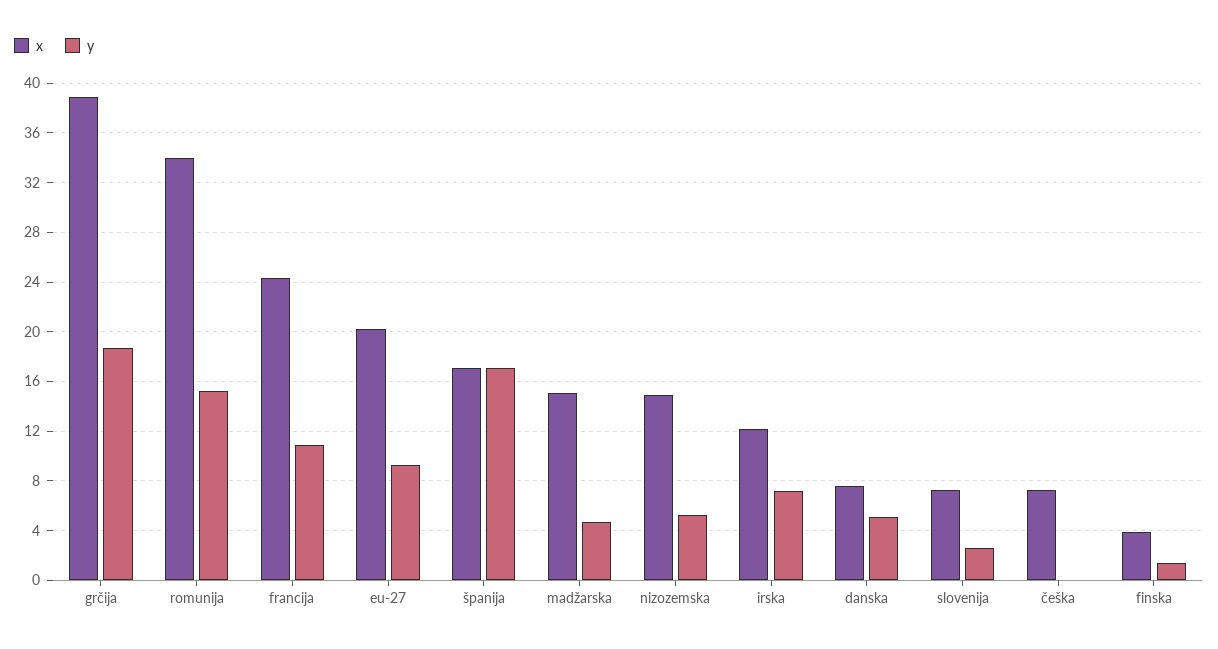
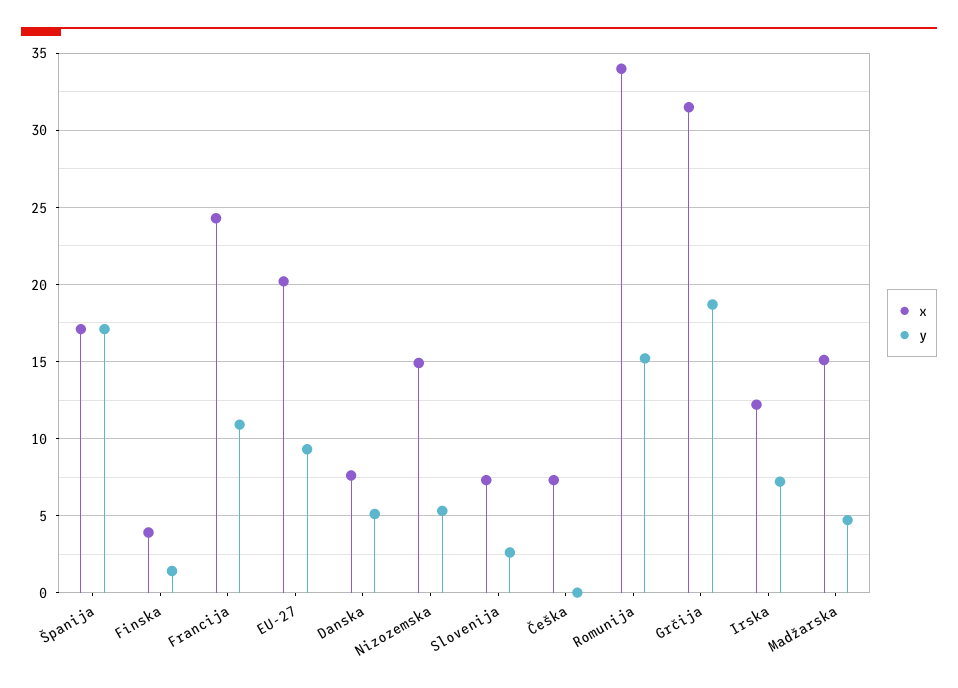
x, grčija: 39 -> 31.5

